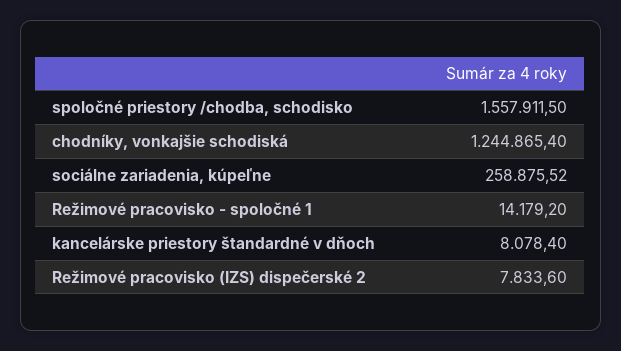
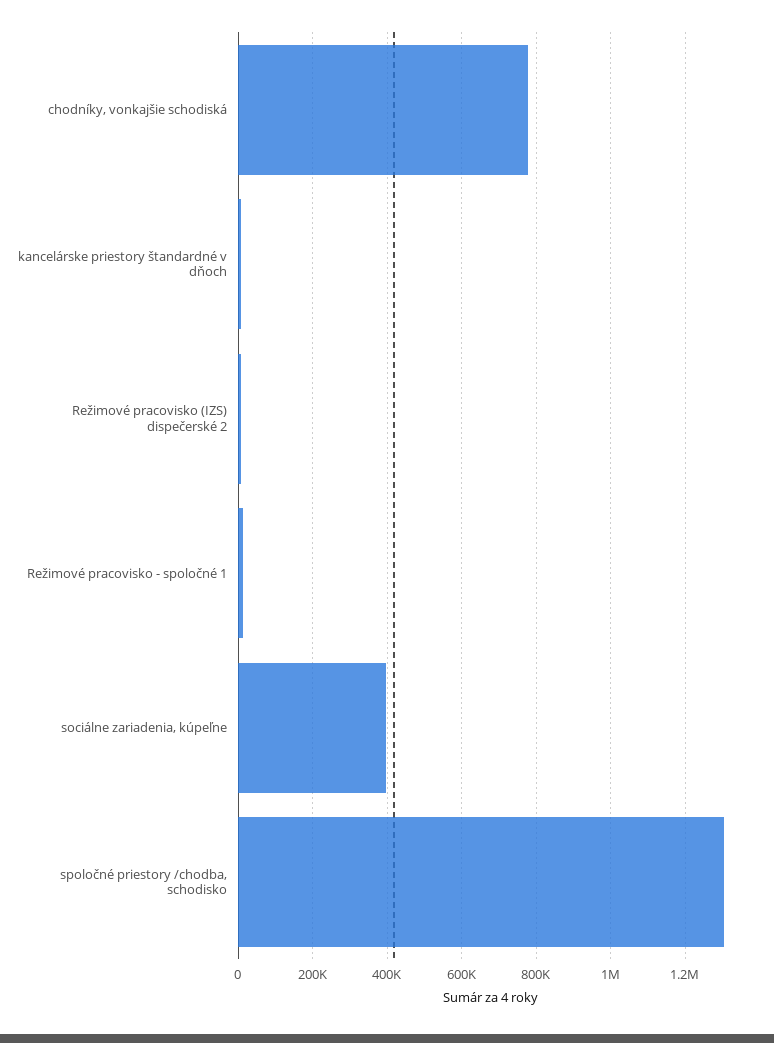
spoločné priestory /chodba, schodisko: 1557911.5 -> 1300000
chodníky, vonkajšie schodiská: 1244865.4 -> 780000
sociálne zariadenia, kúpeľne: 258875.52 -> 400000

